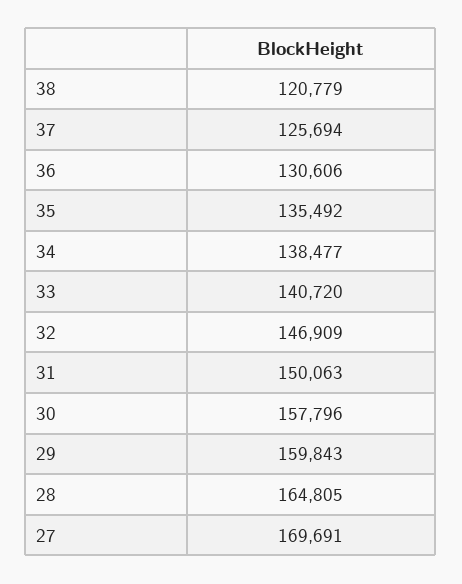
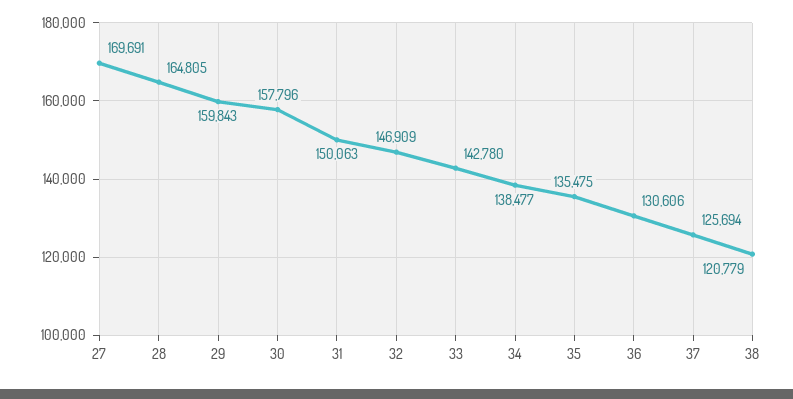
35: 135492 -> 135475
33: 140720 -> 142780

